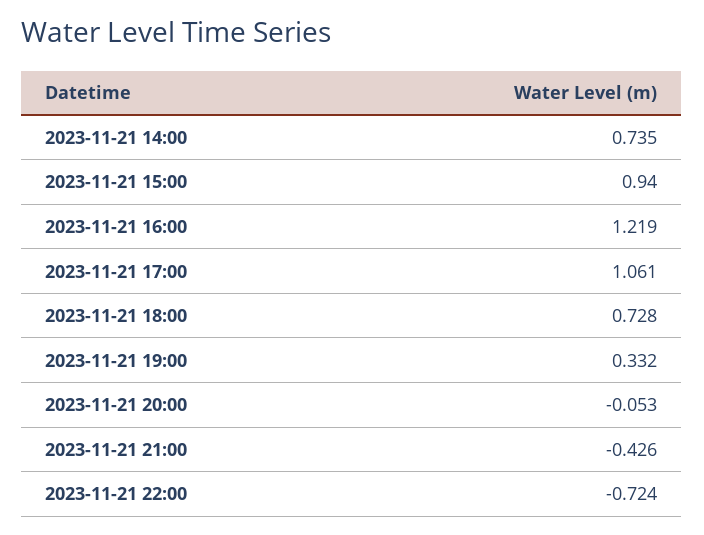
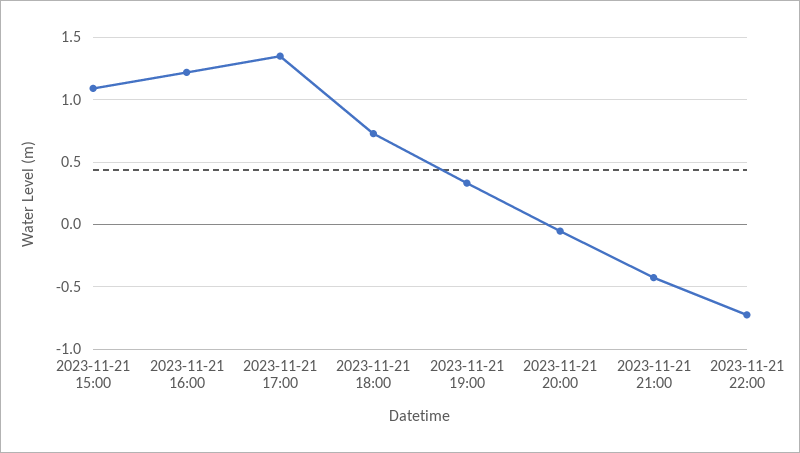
2023-11-21 14:00: 0.735 -> none
2023-11-21 15:00: 0.94 -> 1.1
2023-11-21 17:00: 1.061 -> 1.35

